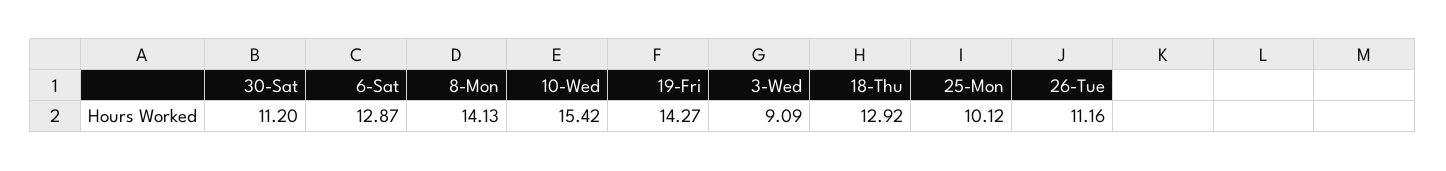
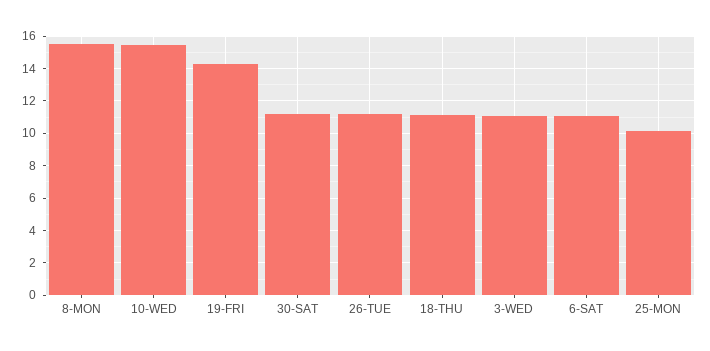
6-Sat: 12.87 -> 11
8-Mon: 14.13 -> 15.5
3-Wed: 9.09 -> 11
18-Thu: 12.92 -> 11

